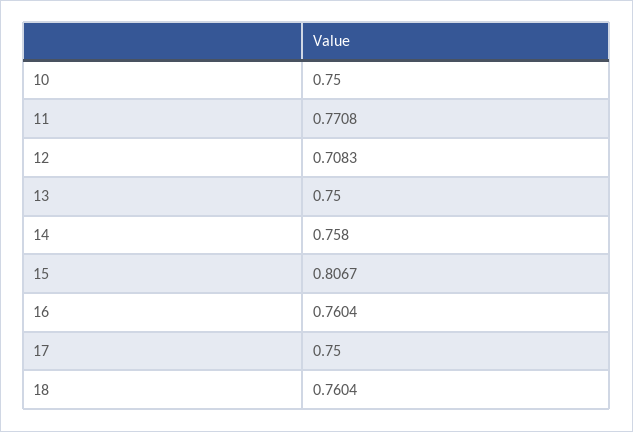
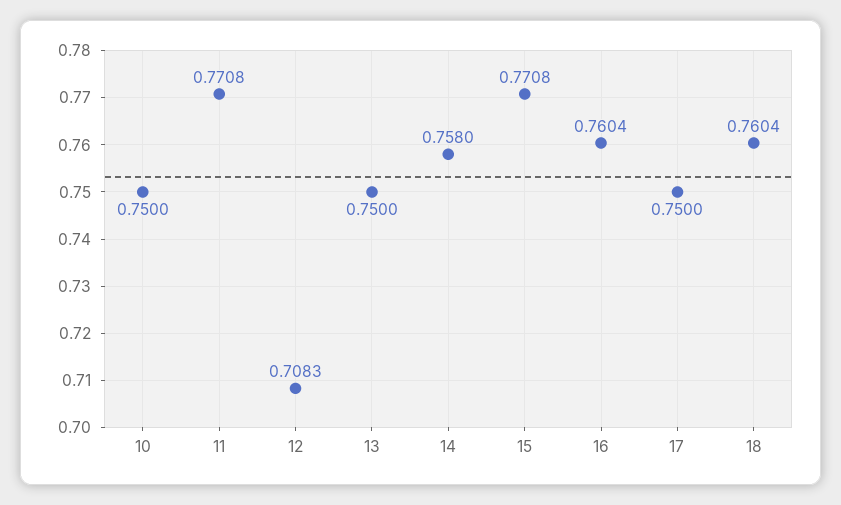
15: 0.8067 -> 0.7708

